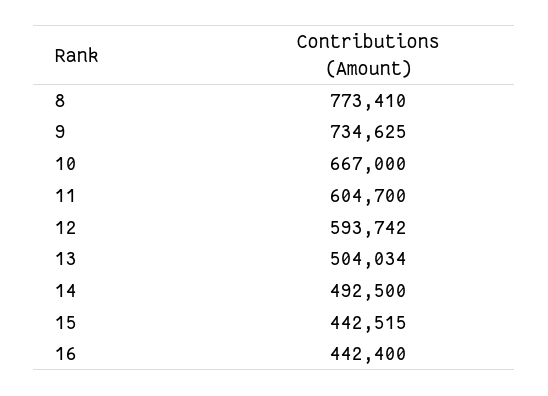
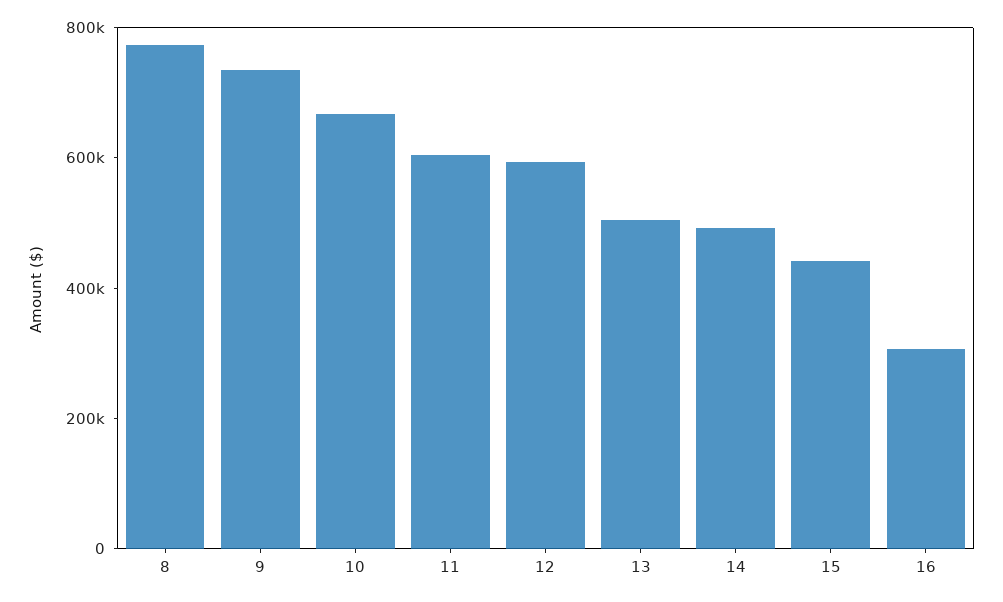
16: 442400 -> 300000

